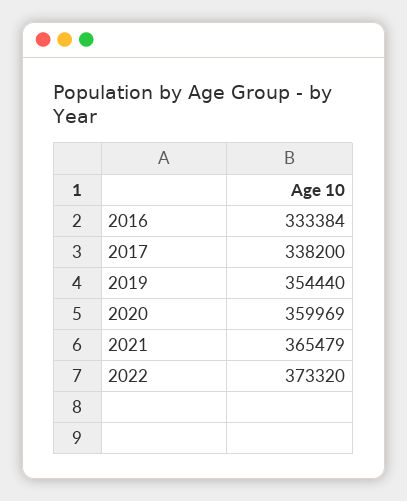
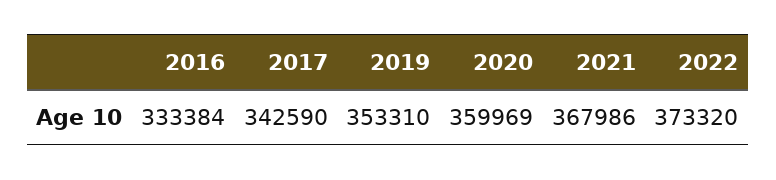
2017: 338200 -> 342590
2019: 354440 -> 353310
2021: 365479 -> 367986

